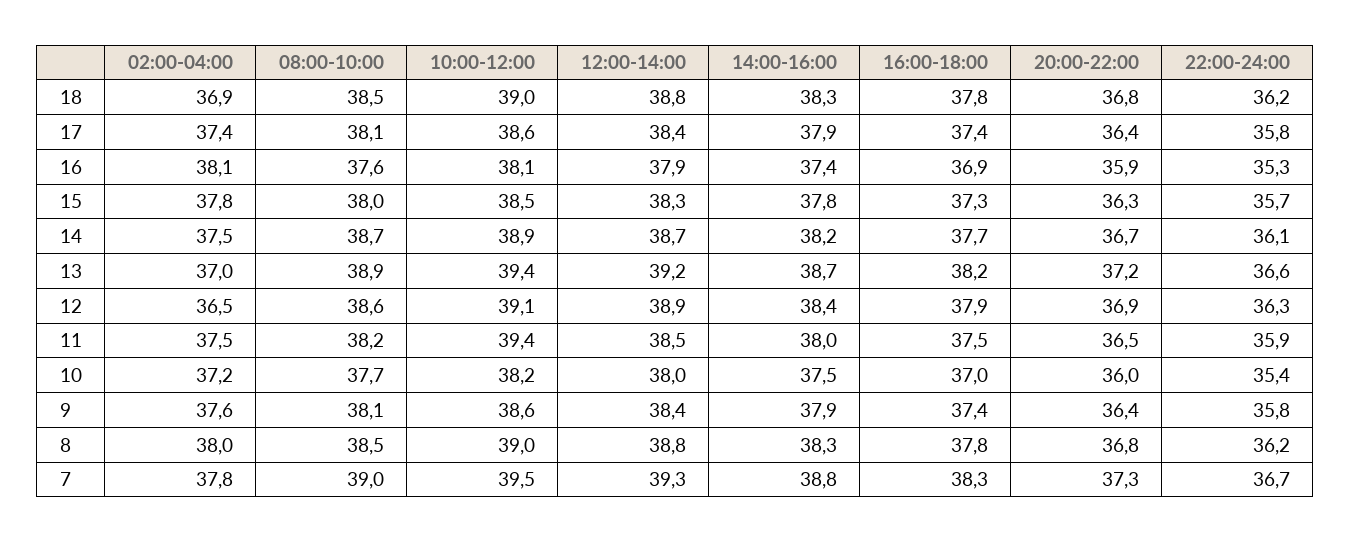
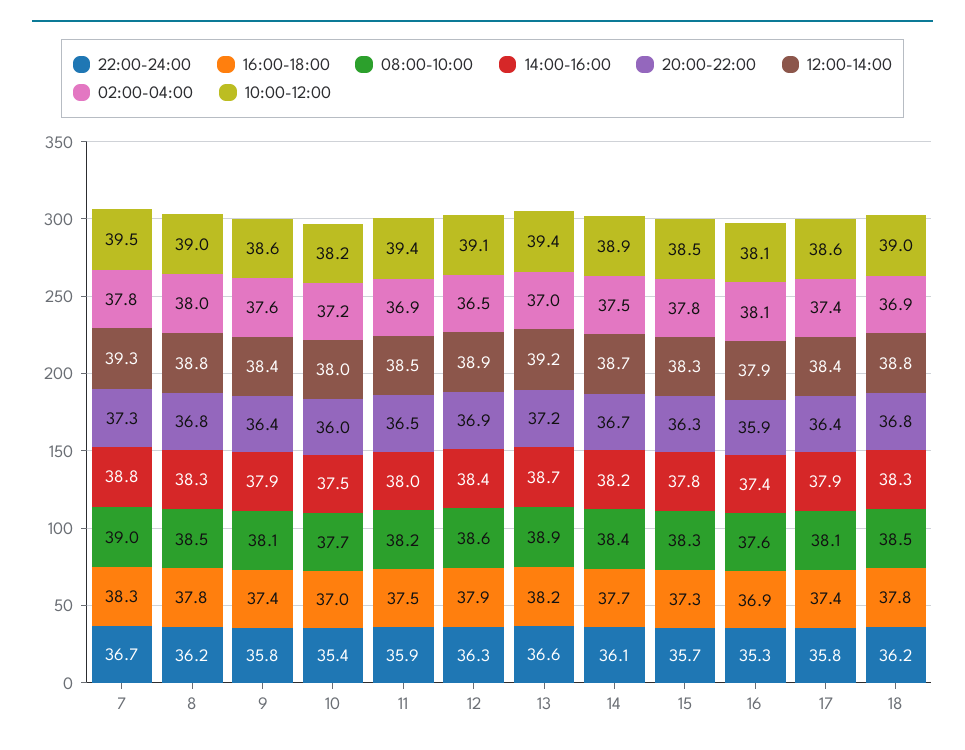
08:00-10:00, 15: 38 -> 38.3
08:00-10:00, 14: 38.7 -> 38.4
02:00-04:00, 11: 37.5 -> 36.9

